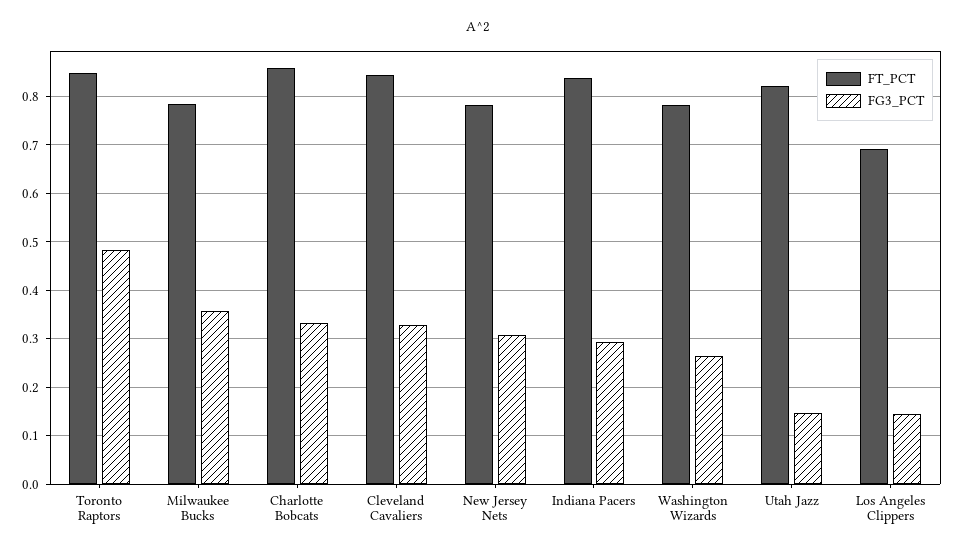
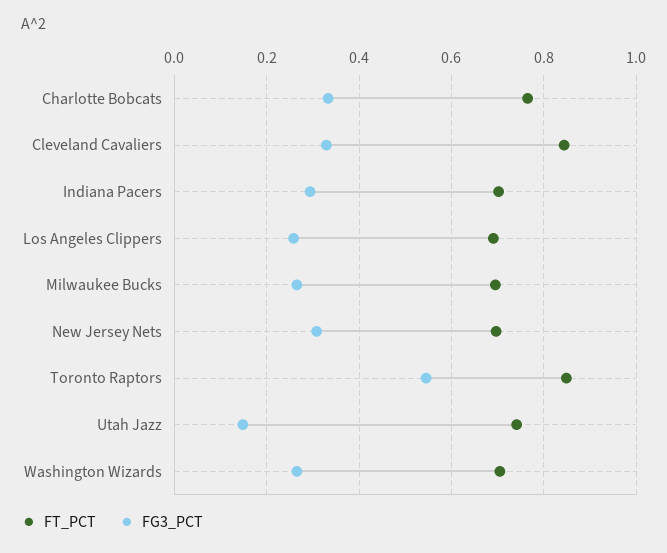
FG3_PCT, Toronto Raptors: 0.48 -> 0.54
FT_PCT, Milwaukee Bucks: 0.78 -> 0.7
FG3_PCT, Milwaukee Bucks: 0.36 -> 0.26
FT_PCT, Charlotte Bobcats: 0.86 -> 0.76
FT_PCT, New Jersey Nets: 0.78 -> 0.7
FT_PCT, Indiana Pacers: 0.84 -> 0.7
FT_PCT, Washington Wizards: 0.78 -> 0.7
FT_PCT, Utah Jazz: 0.82 -> 0.74
FG3_PCT, Los Angeles Clippers: 0.14 -> 0.26

